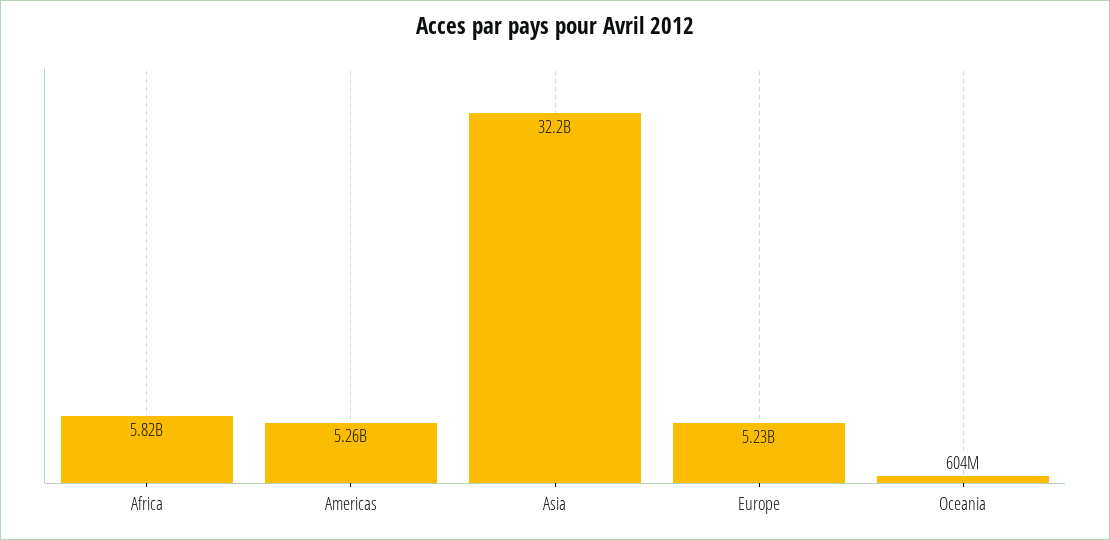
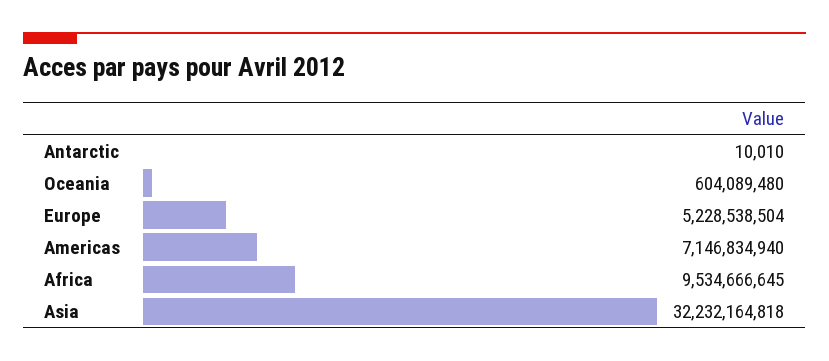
Africa: 5820000000 -> 9534666645
Americas: 5260000000 -> 7146834940
Antarctic: none -> 10010

